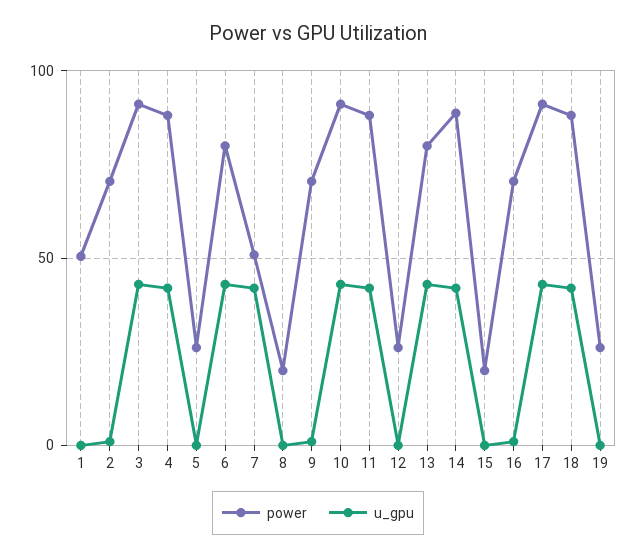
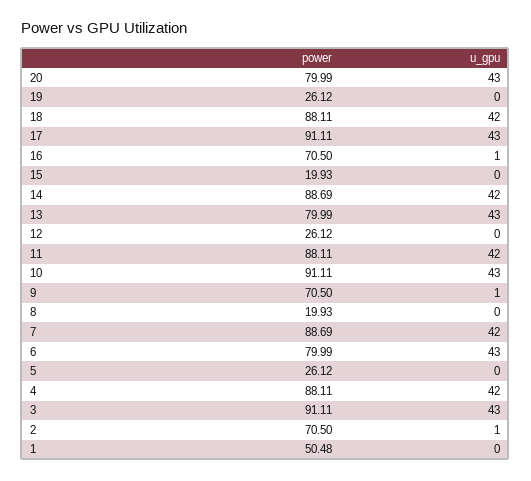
power, 7: 50 -> 88.69
power, 20: none -> 79.99
u_gpu, 20: none -> 43

